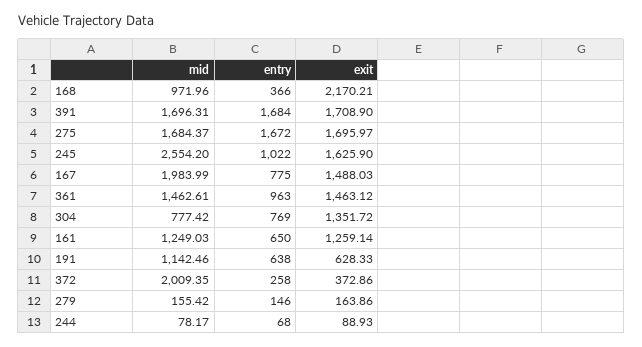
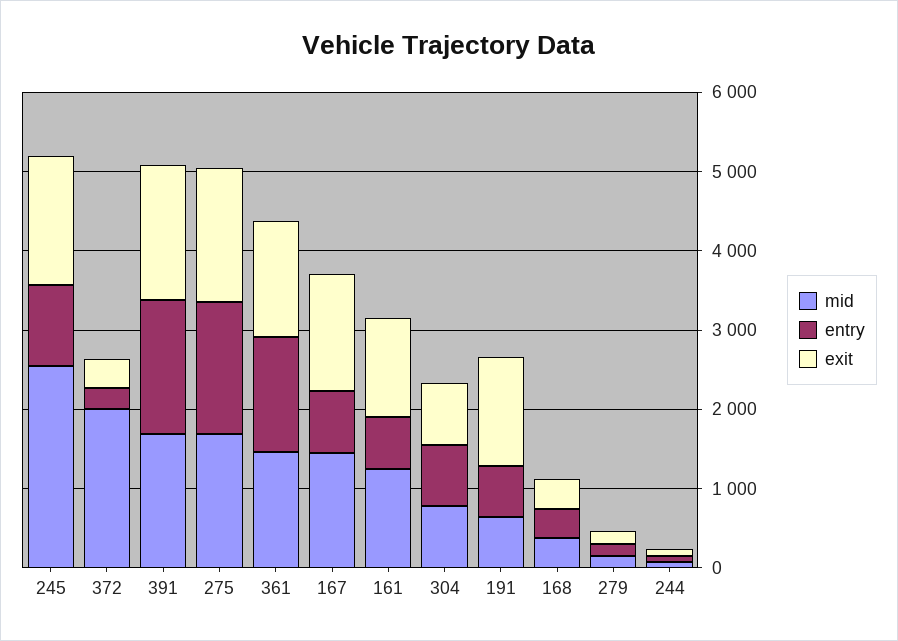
mid, 168: 971.96 -> 400
exit, 168: 2170.21 -> 400
mid, 167: 1983.99 -> 1400
entry, 361: 963 -> 1400
exit, 304: 1351.72 -> 800
mid, 191: 1142.46 -> 600
exit, 191: 628.33 -> 1400

